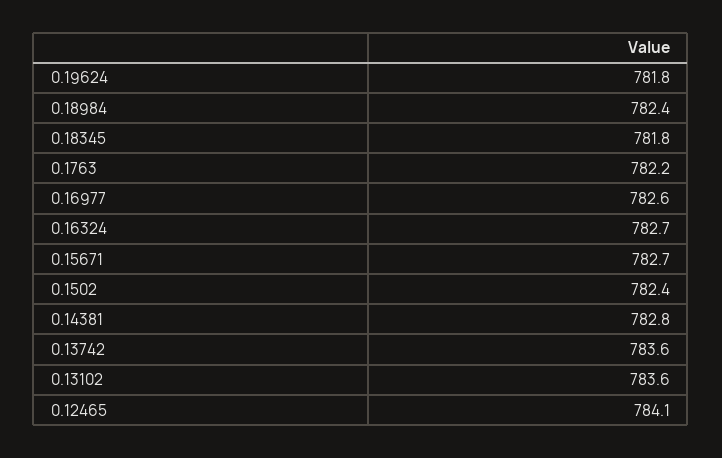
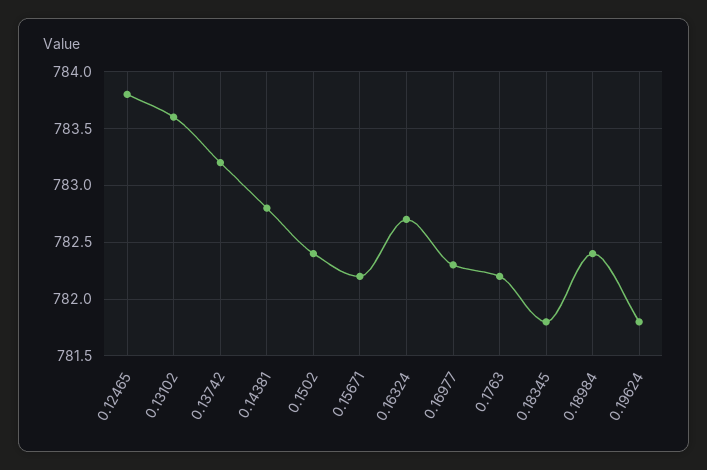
0.16977: 782.6 -> 782.3
0.15671: 782.7 -> 782.2
0.13742: 783.6 -> 783.2
0.12465: 784.1 -> 783.8

